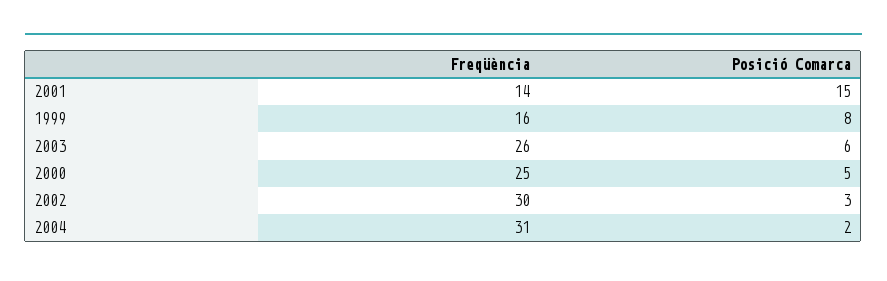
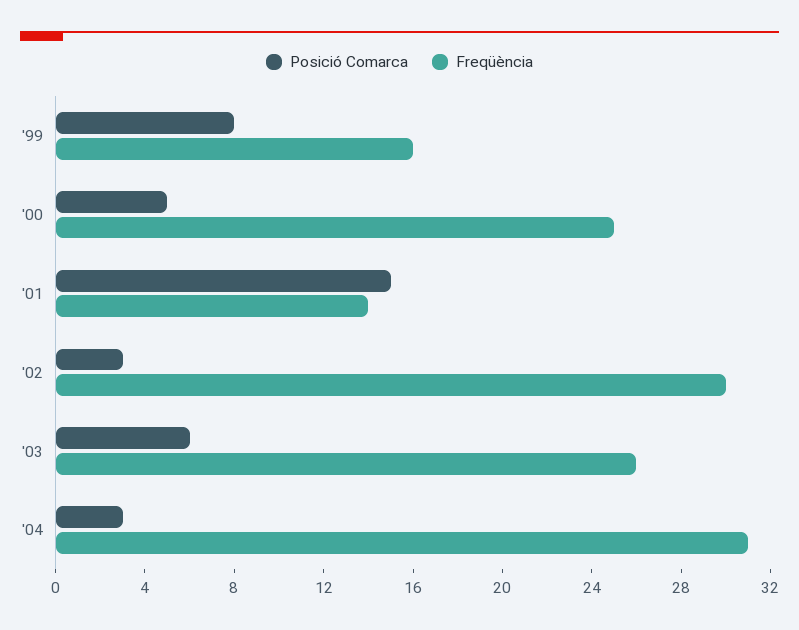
Posició Comarca, 2004: 2 -> 3

